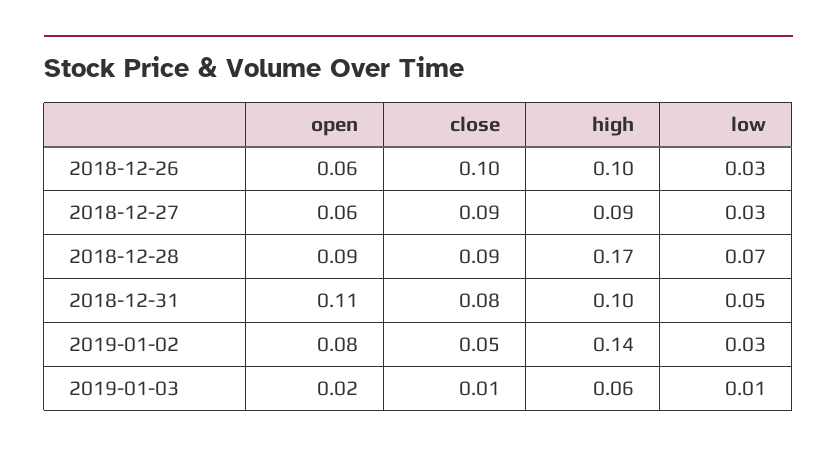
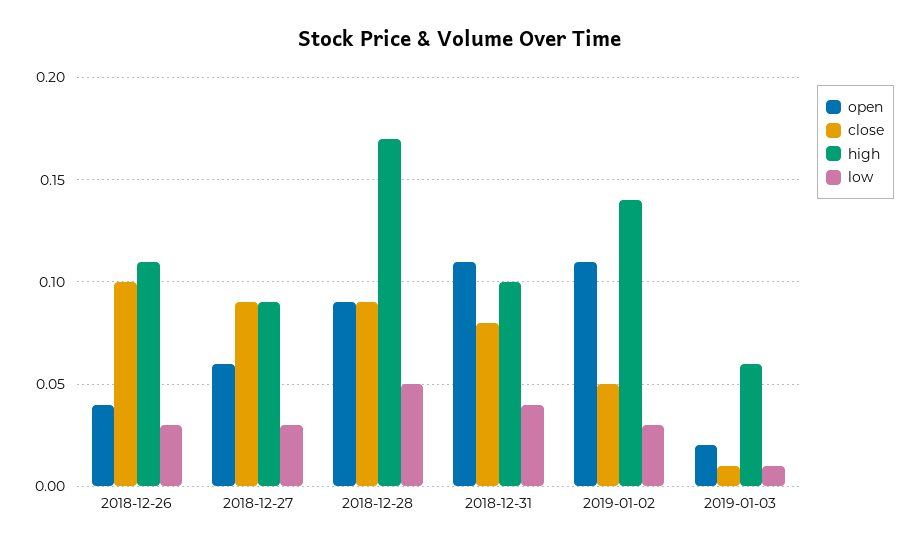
open, 2018-12-26: 0.06 -> 0.04
high, 2018-12-26: 0.1 -> 0.11
low, 2018-12-28: 0.07 -> 0.05
low, 2018-12-31: 0.05 -> 0.04
open, 2019-01-02: 0.08 -> 0.11

